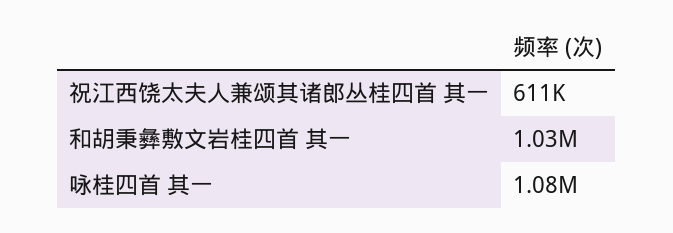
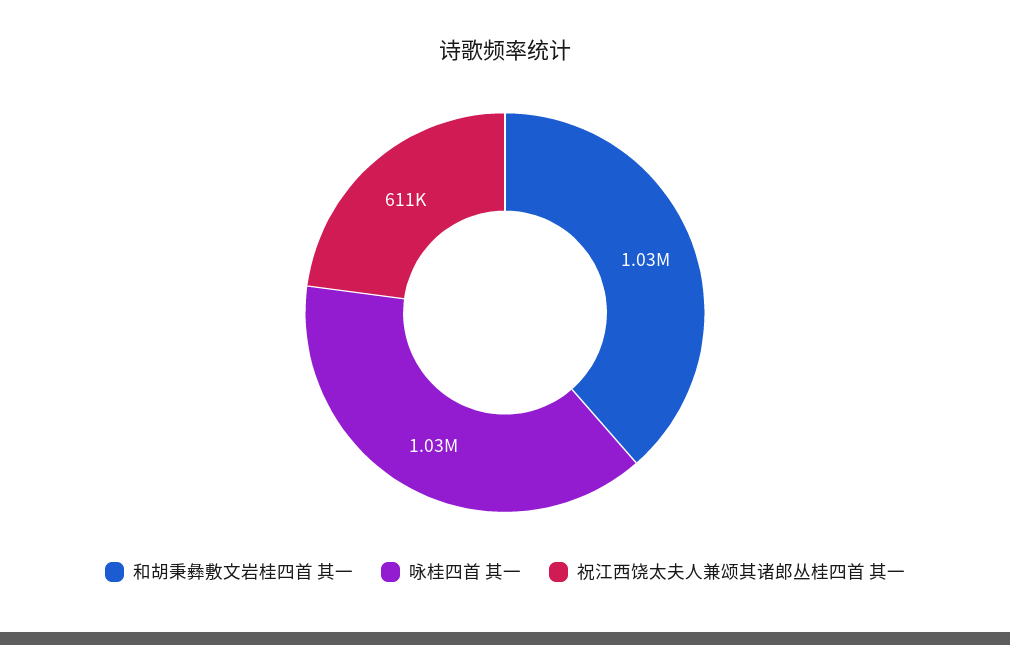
咏桂四首 其一: 1080000 -> 1030000

